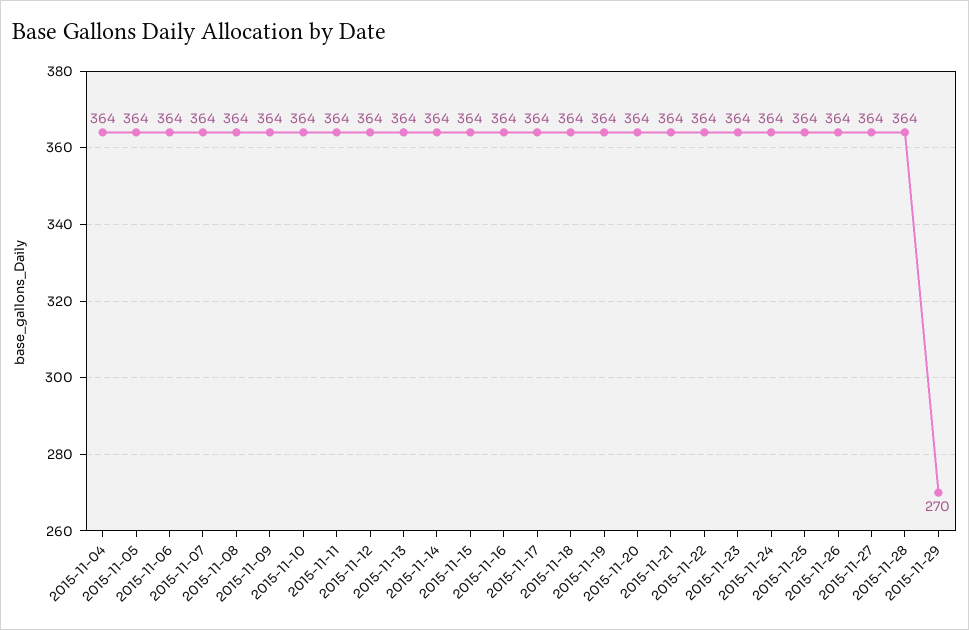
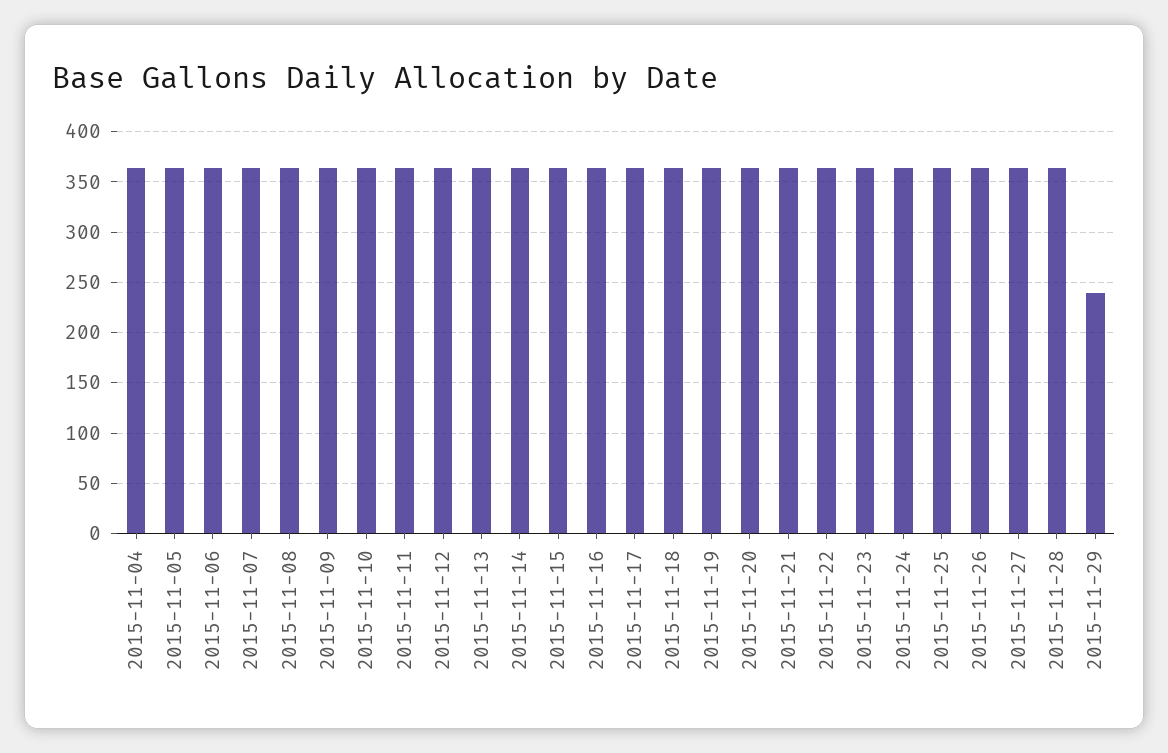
2015-11-29: 270 -> 240

